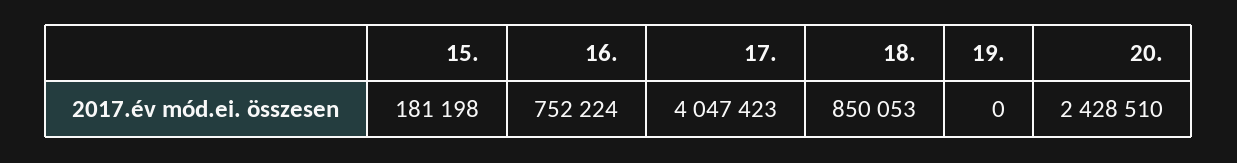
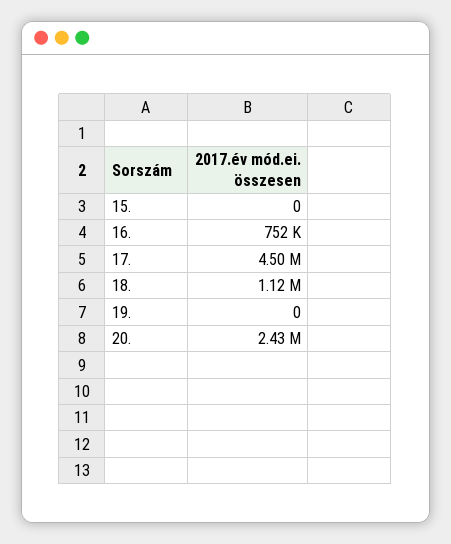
15.: 181198 -> 0
17.: 4047423 -> 4500000
18.: 850053 -> 1120000

